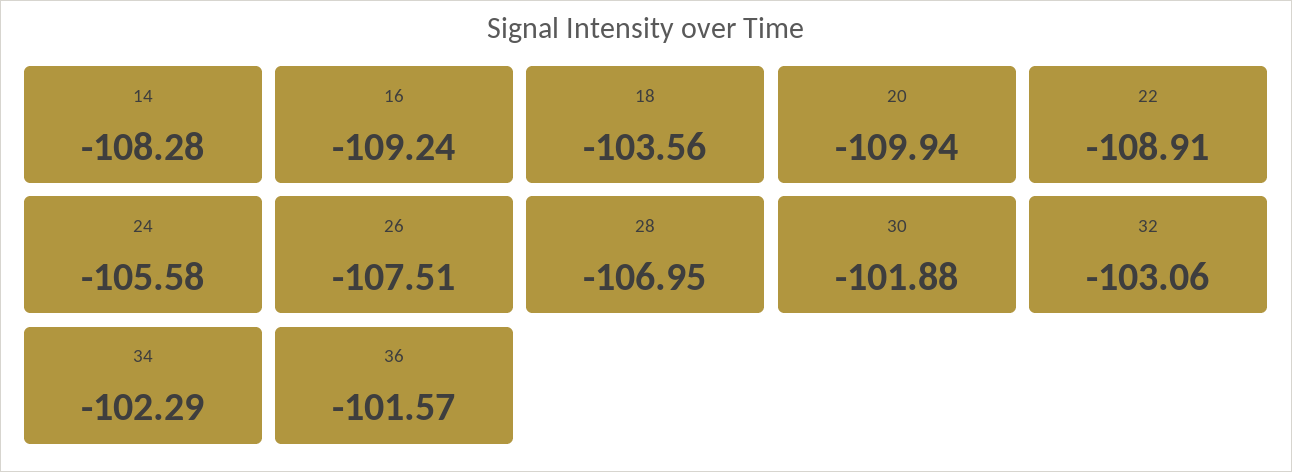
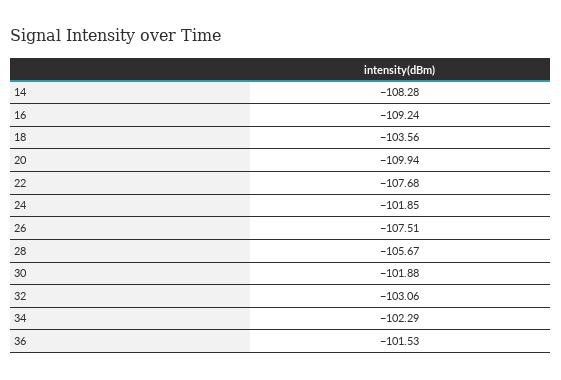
22: -108.91 -> -107.68
24: -105.58 -> -101.85
28: -106.95 -> -105.67
36: -101.57 -> -101.53

